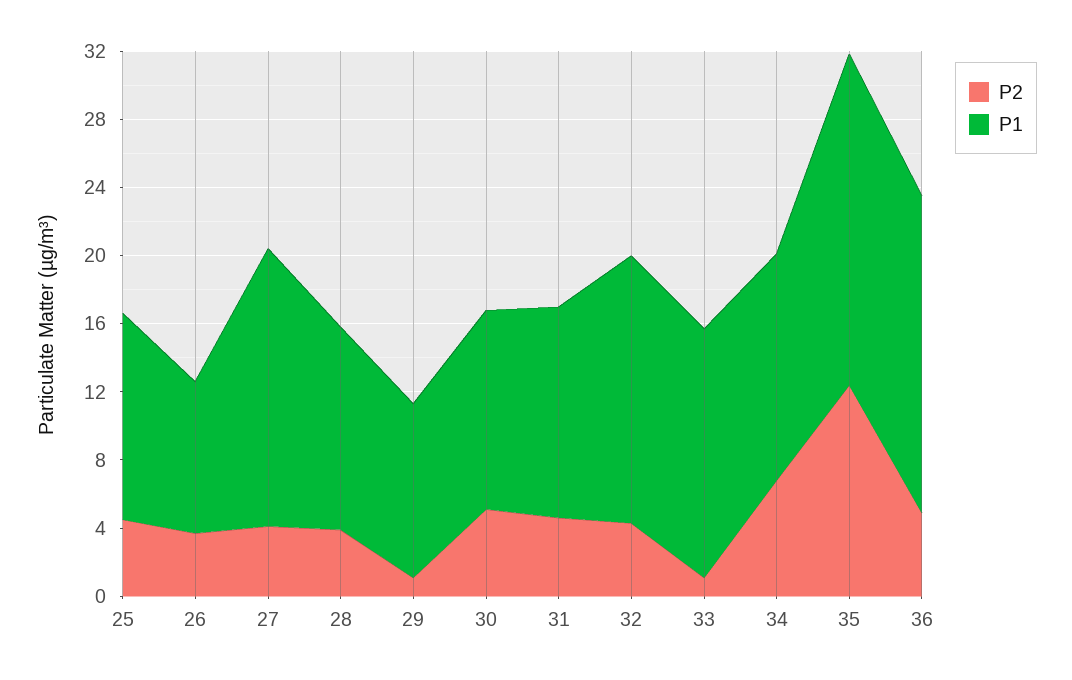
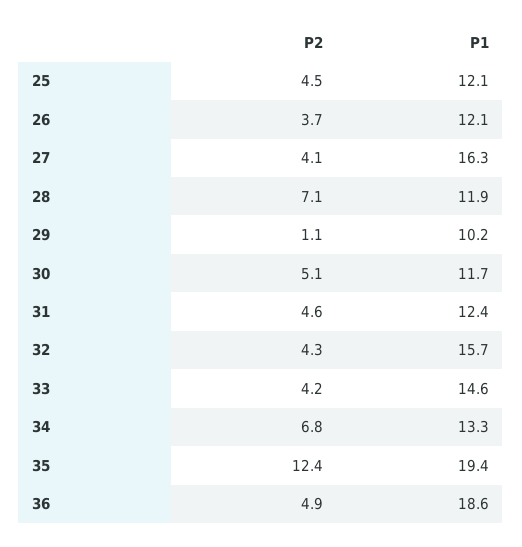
P1, 26: 9 -> 12.1
P2, 28: 4 -> 7.1
P2, 33: 1 -> 4.2

